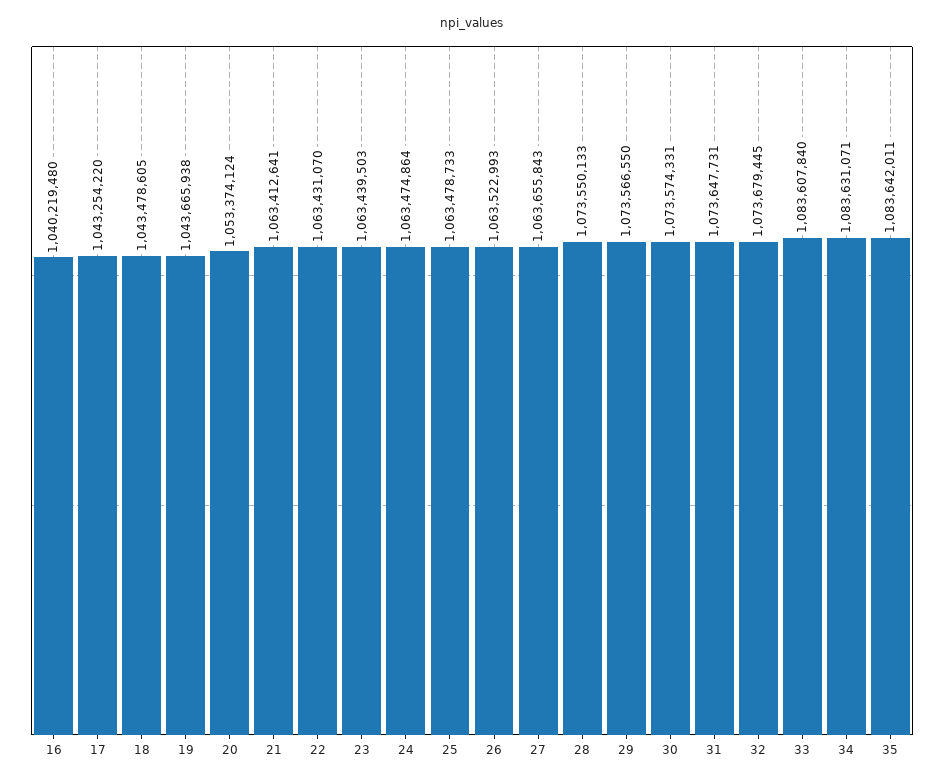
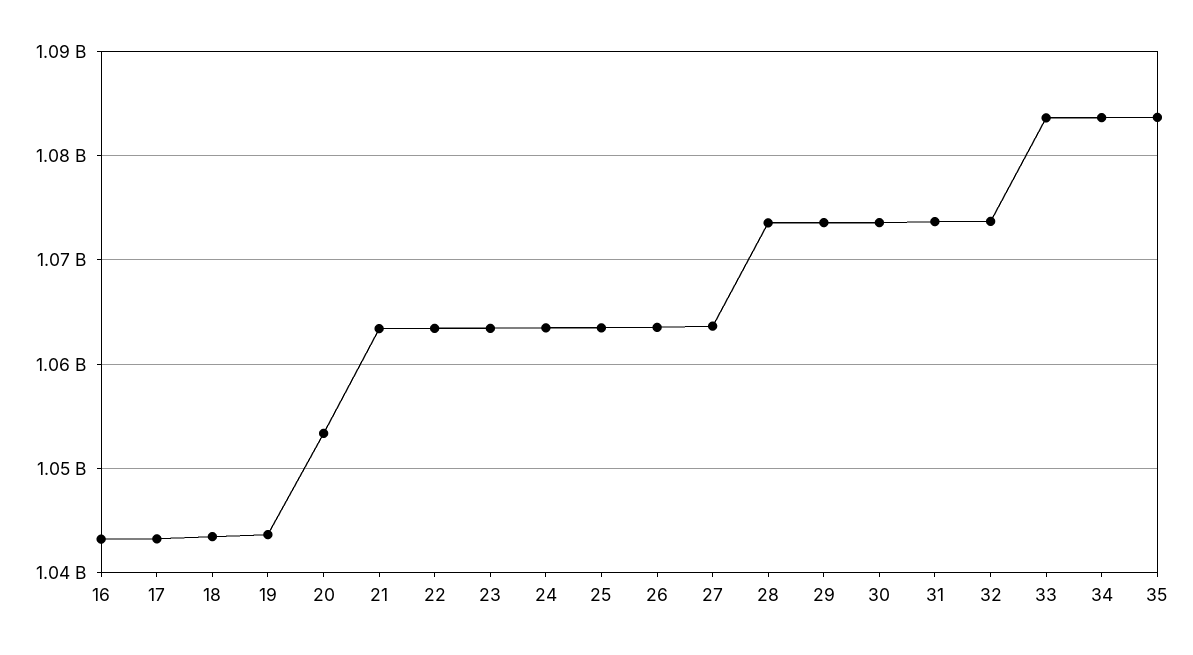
16: 1040219480 -> 1043000000

